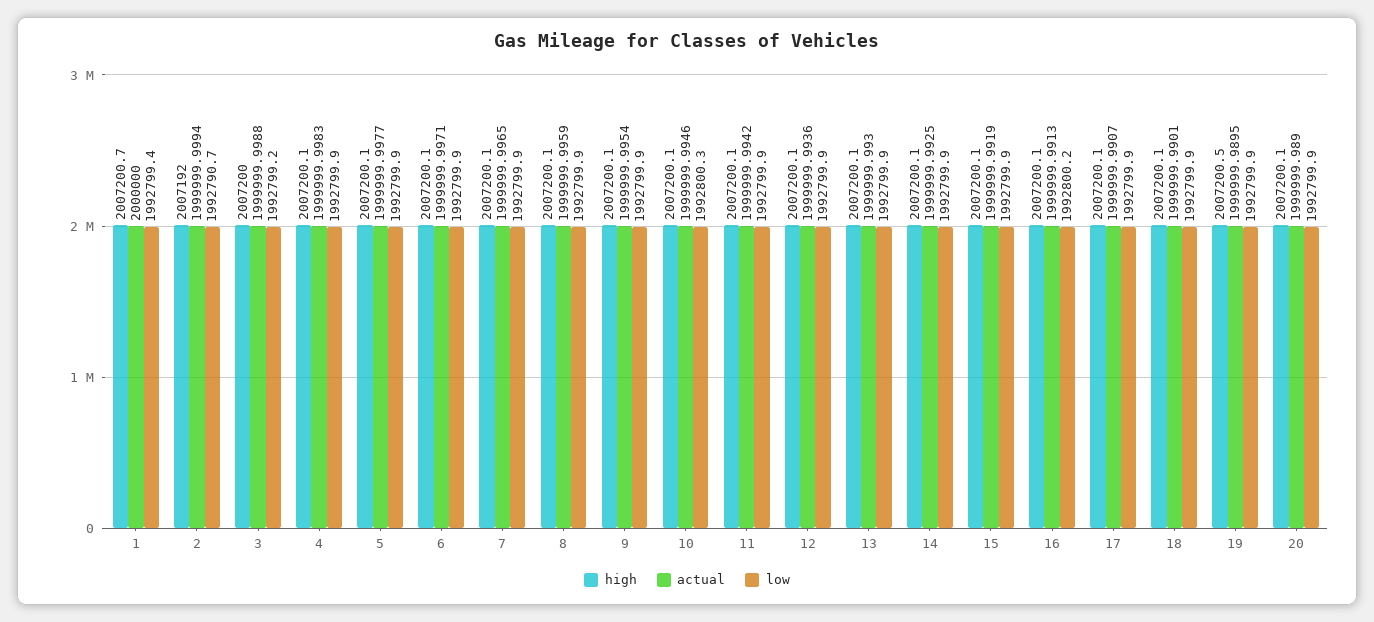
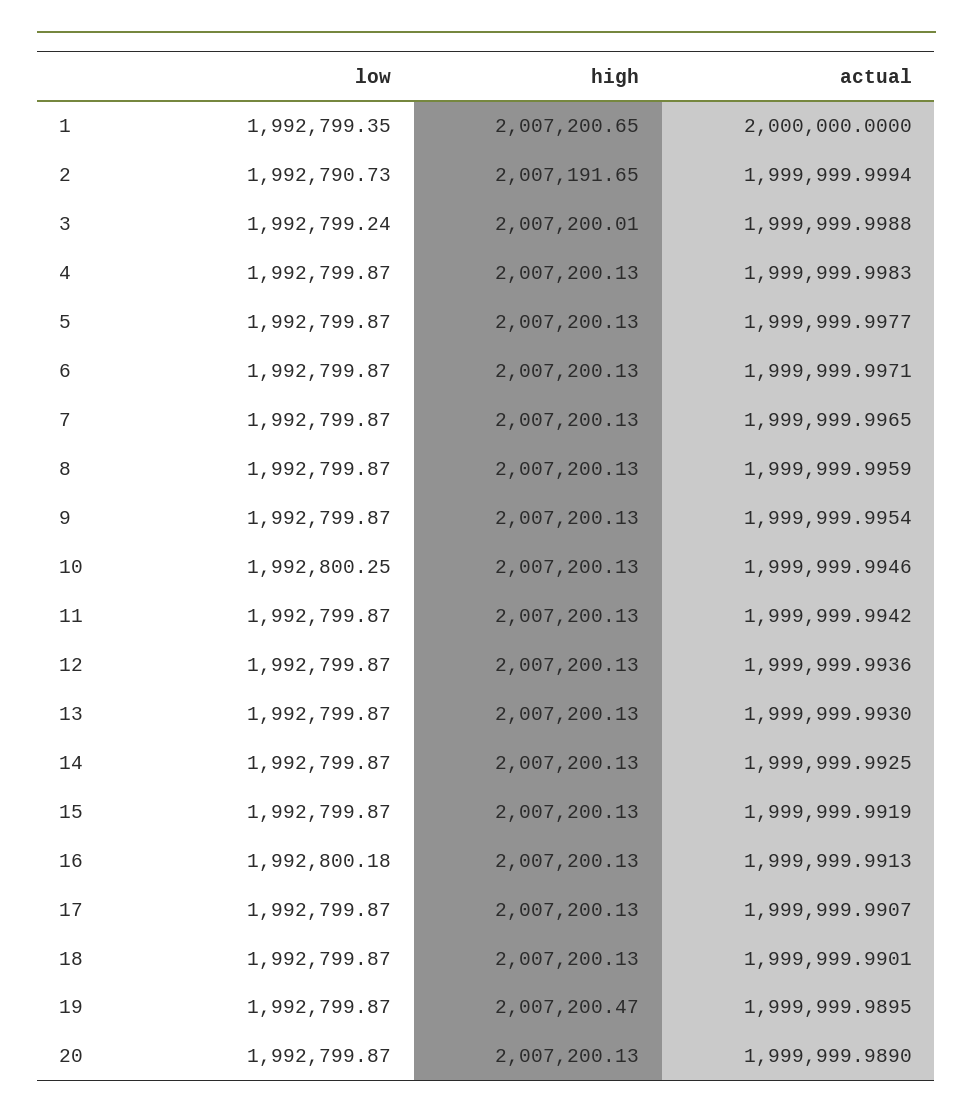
high, 2: 2007192 -> 2007191.65

